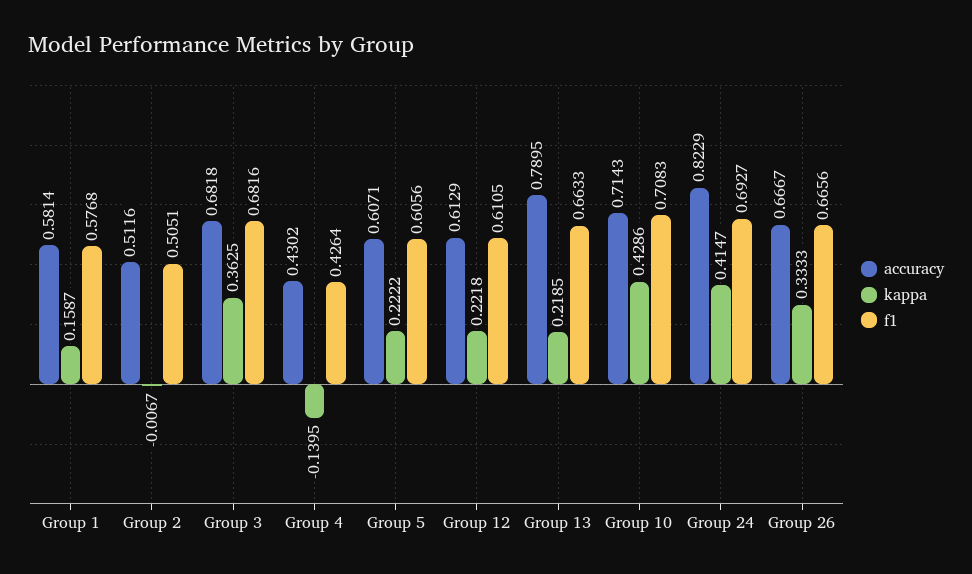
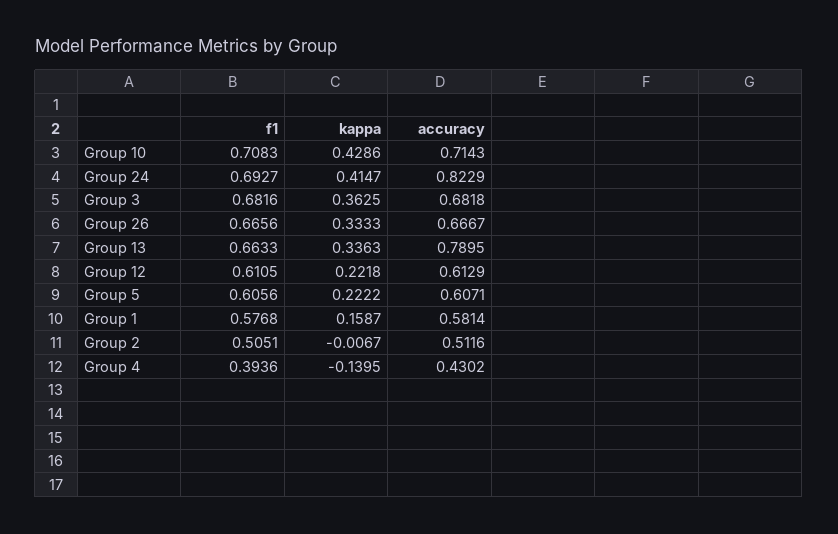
f1, Group 4: 0.4264 -> 0.3936
kappa, Group 13: 0.2185 -> 0.3363

